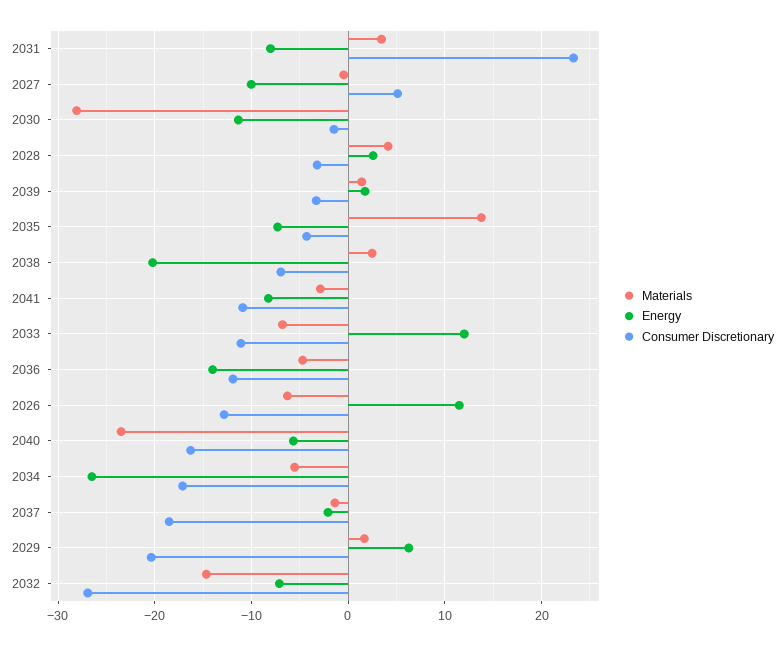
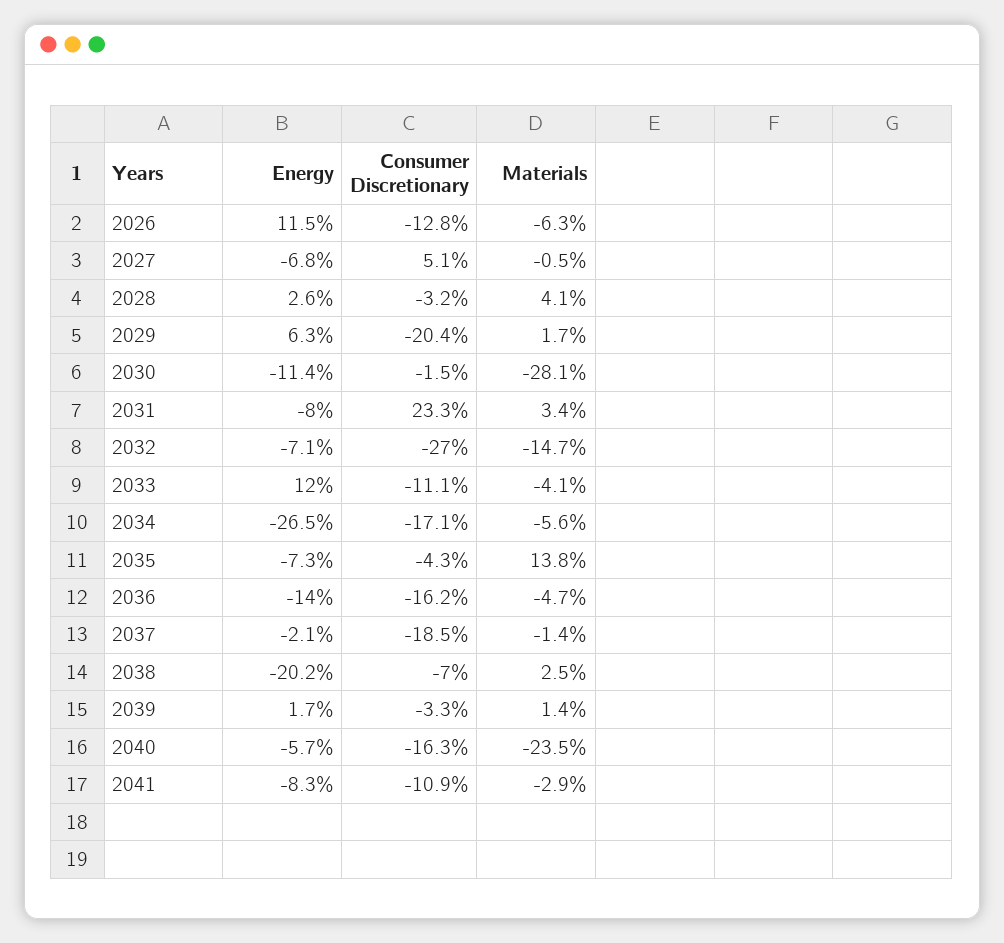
Energy, 2027: -10 -> -6.8
Materials, 2033: -7 -> -4.1
Consumer Discretionary, 2036: -12 -> -16.2

